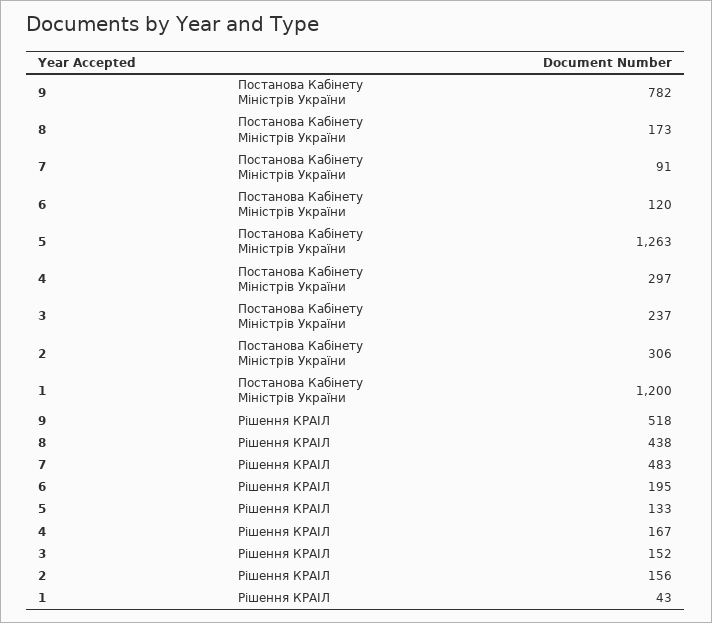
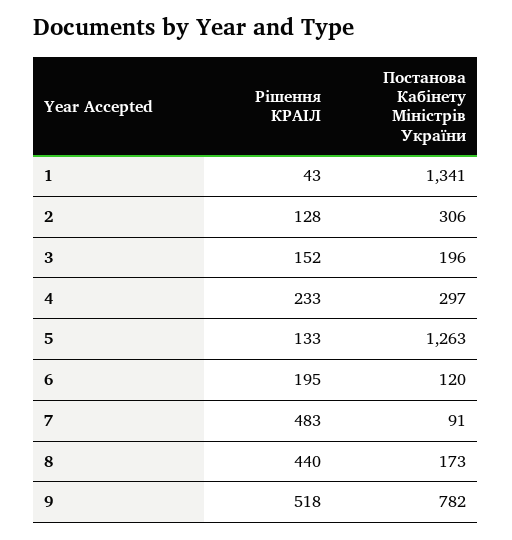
3, Постанова Кабінету Міністрів України: 237 -> 196
1, Постанова Кабінету Міністрів України: 1200 -> 1341
8, Рішення КРАІЛ: 438 -> 440
4, Рішення КРАІЛ: 167 -> 233
2, Рішення КРАІЛ: 156 -> 128

